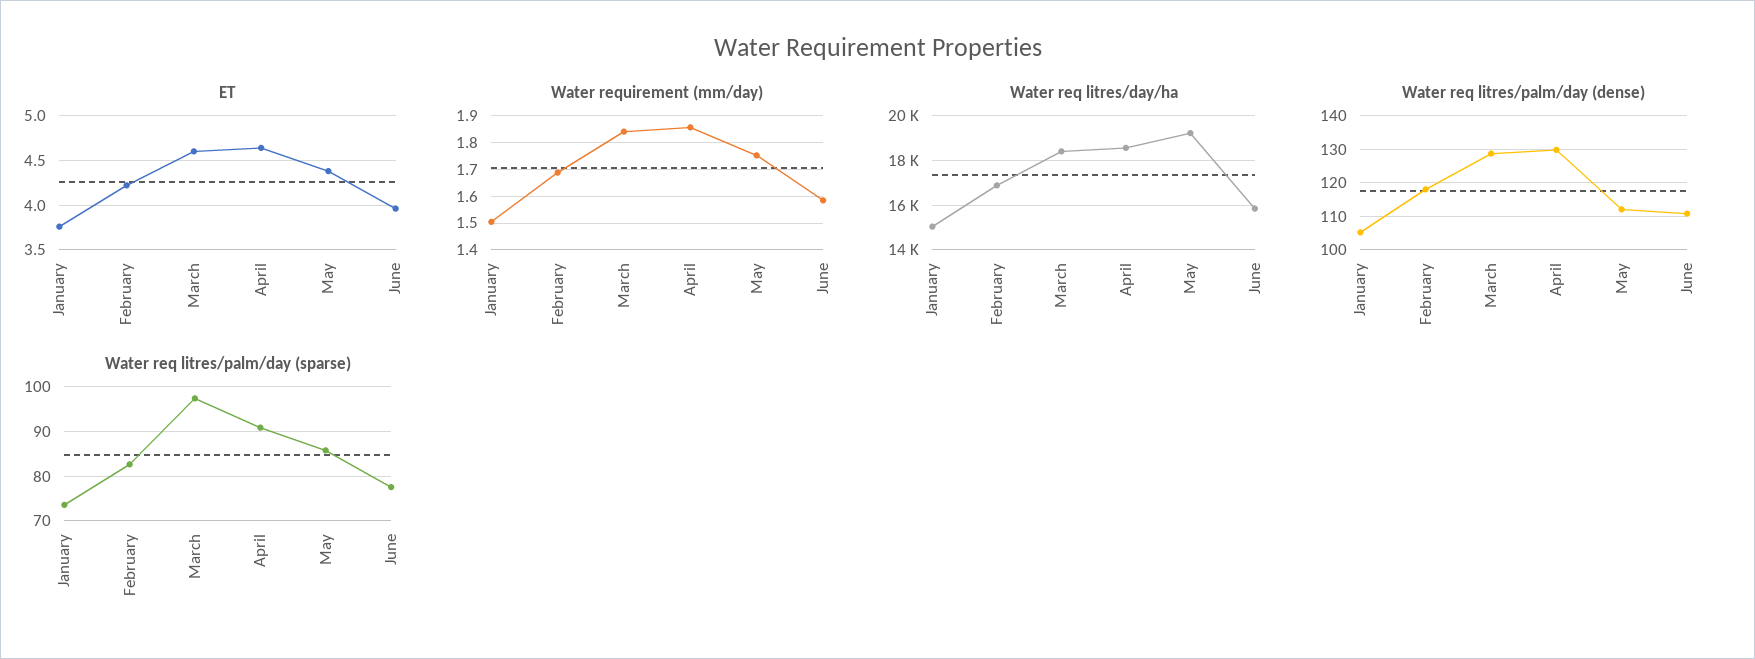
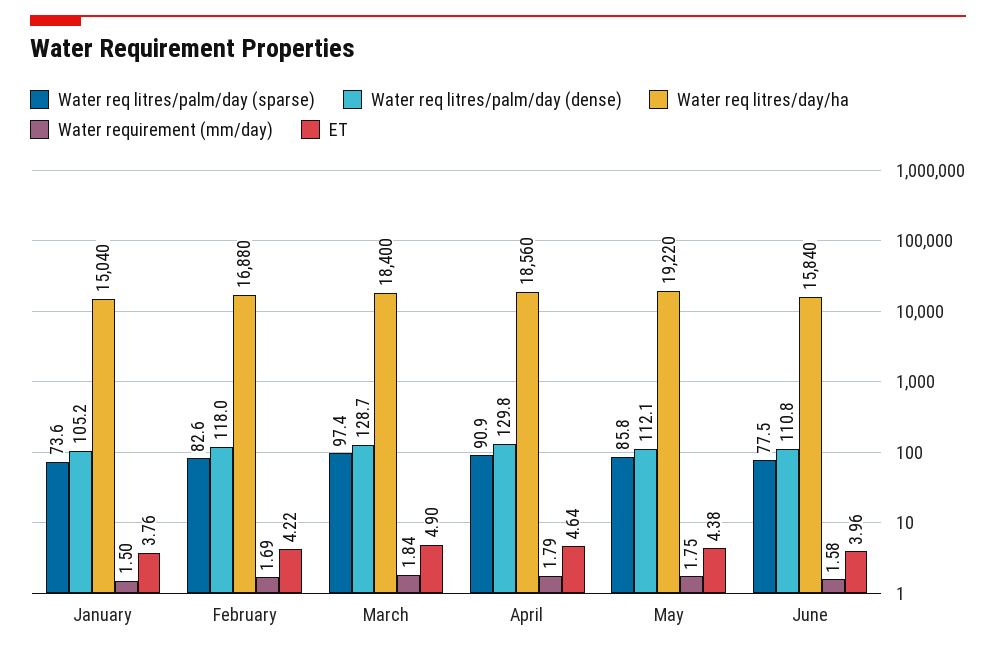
ET, March: 4.6 -> 4.9
Water requirement (mm/day), April: 1.85 -> 1.79

